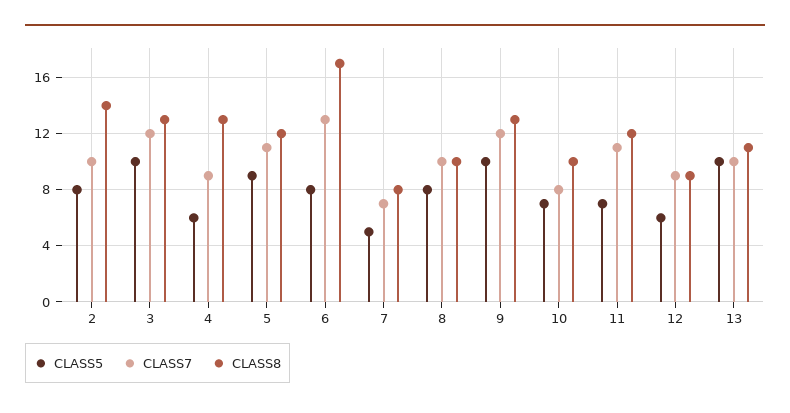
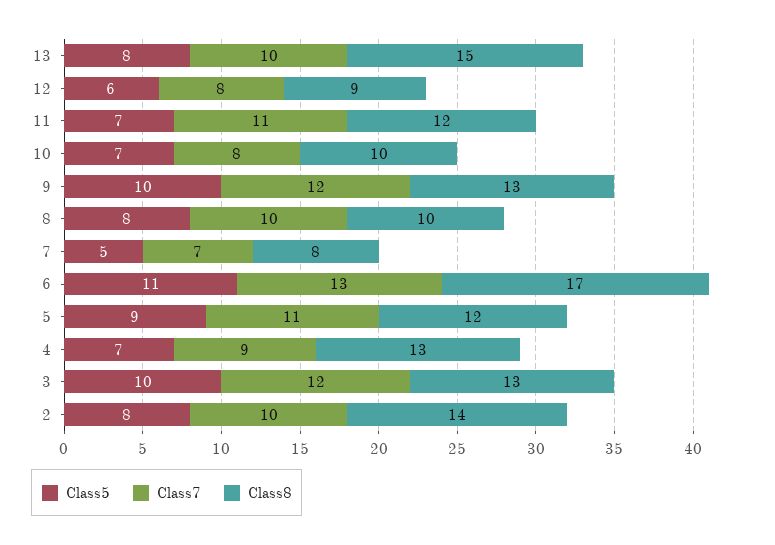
CLASS5, 4: 6 -> 7
CLASS5, 6: 8 -> 11
CLASS7, 12: 9 -> 8
CLASS5, 13: 10 -> 8
CLASS8, 13: 11 -> 15

